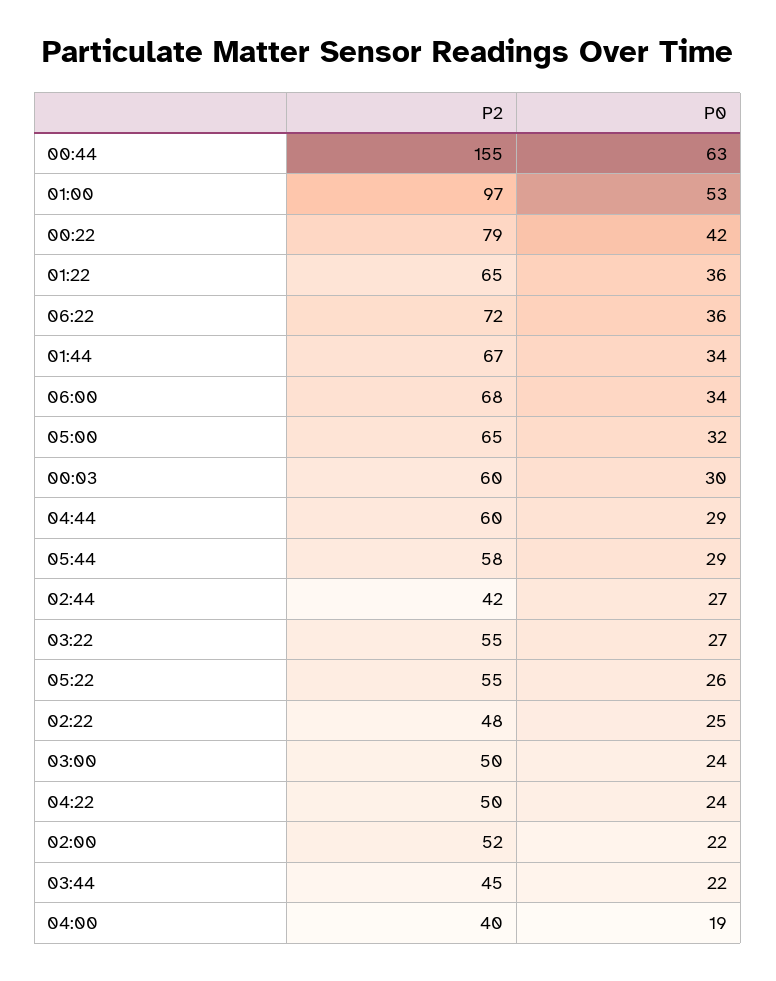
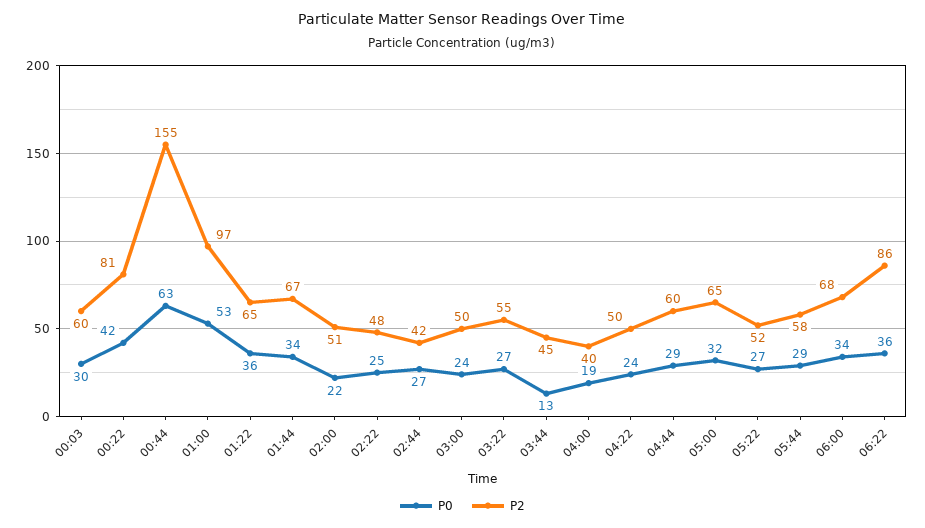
P2, 00:22: 79 -> 81
P2, 06:22: 72 -> 86
P2, 05:22: 55 -> 52
P0, 05:22: 26 -> 27
P2, 02:00: 52 -> 51
P0, 03:44: 22 -> 13

